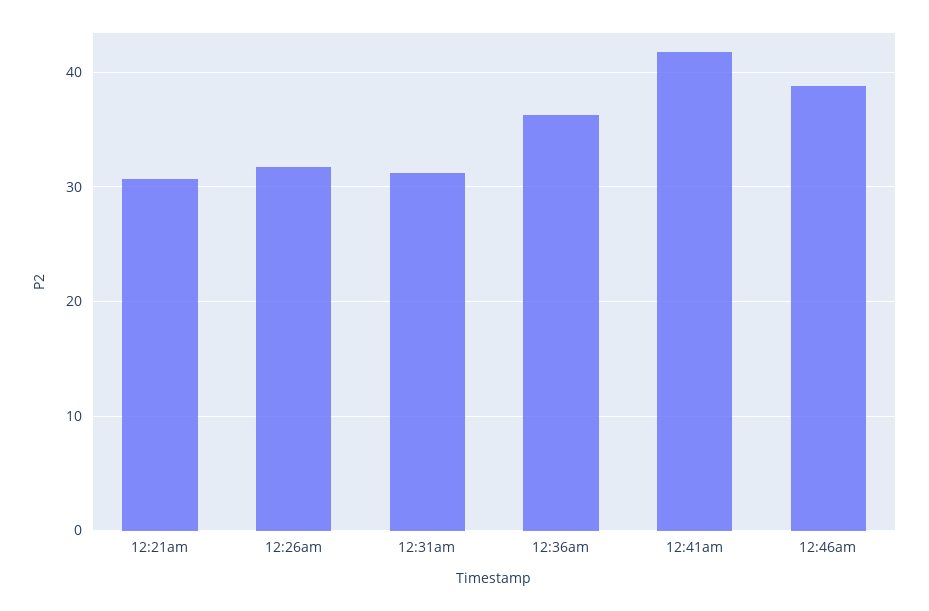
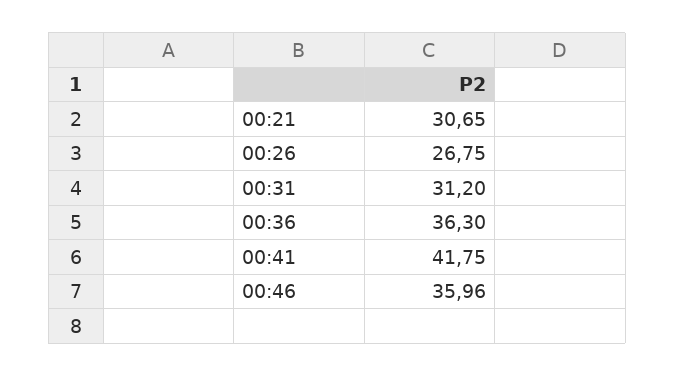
12:26am: 32 -> 26.75
12:46am: 39 -> 35.96

